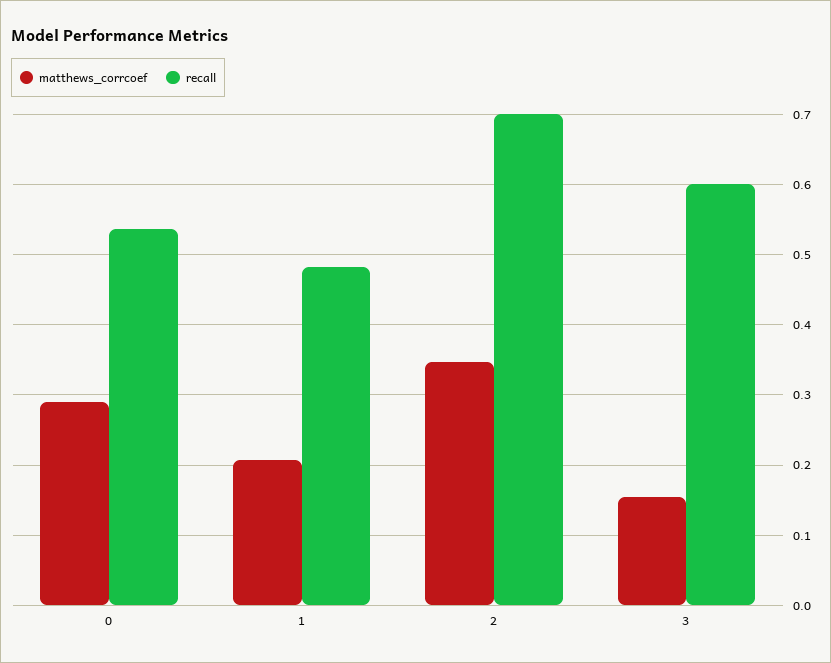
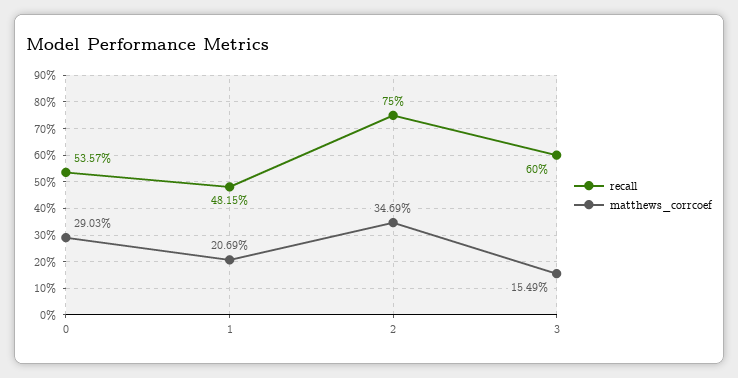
recall, 2: 0.7 -> 0.75

